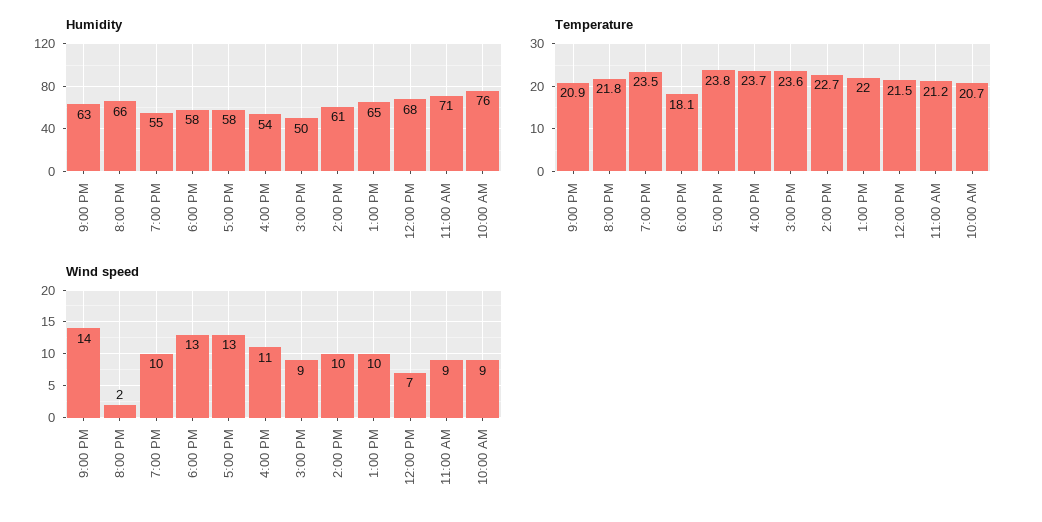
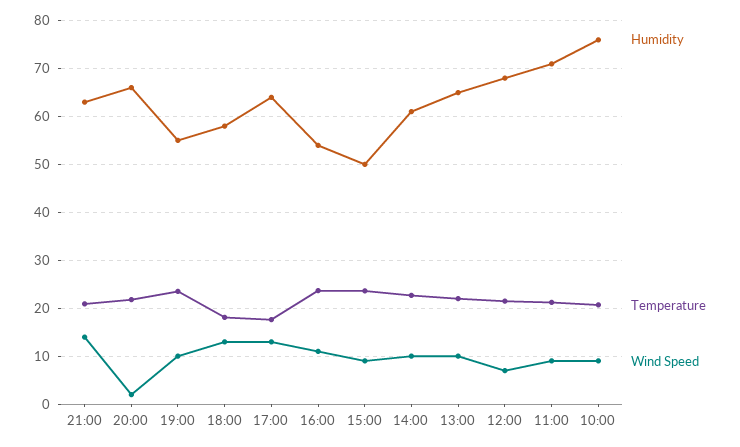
Humidity, 5:00 PM: 58 -> 64
Temperature, 5:00 PM: 23.8 -> 18

